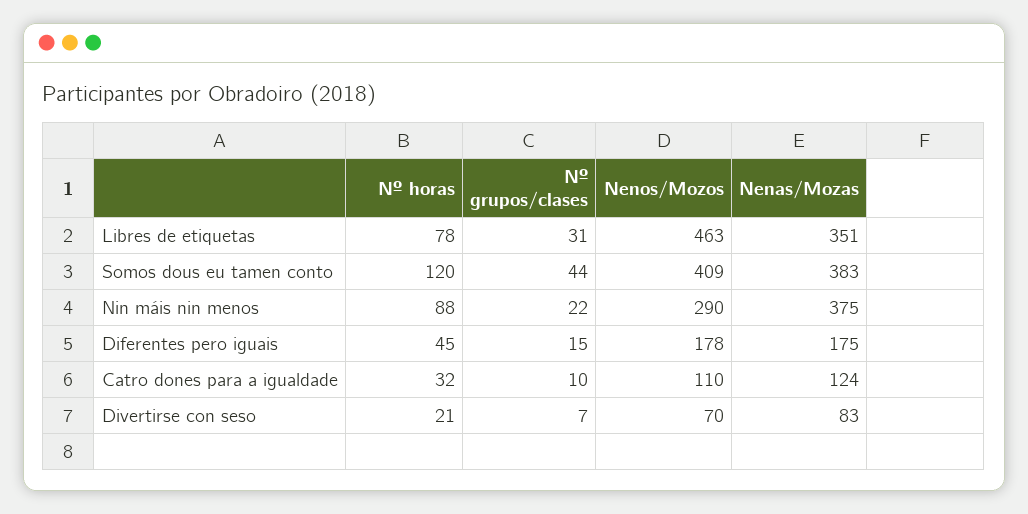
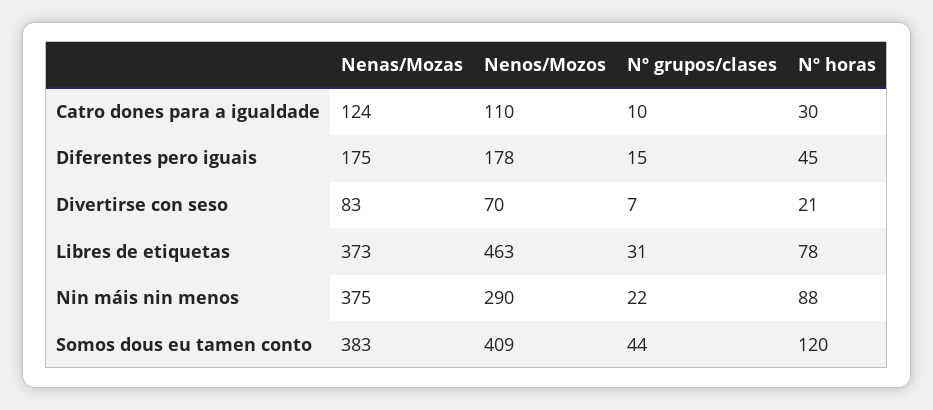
Nenas/Mozas, Libres de etiquetas: 351 -> 373
Nº horas, Catro dones para a igualdade: 32 -> 30

